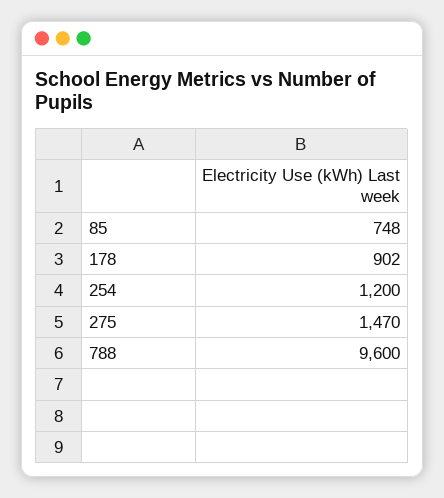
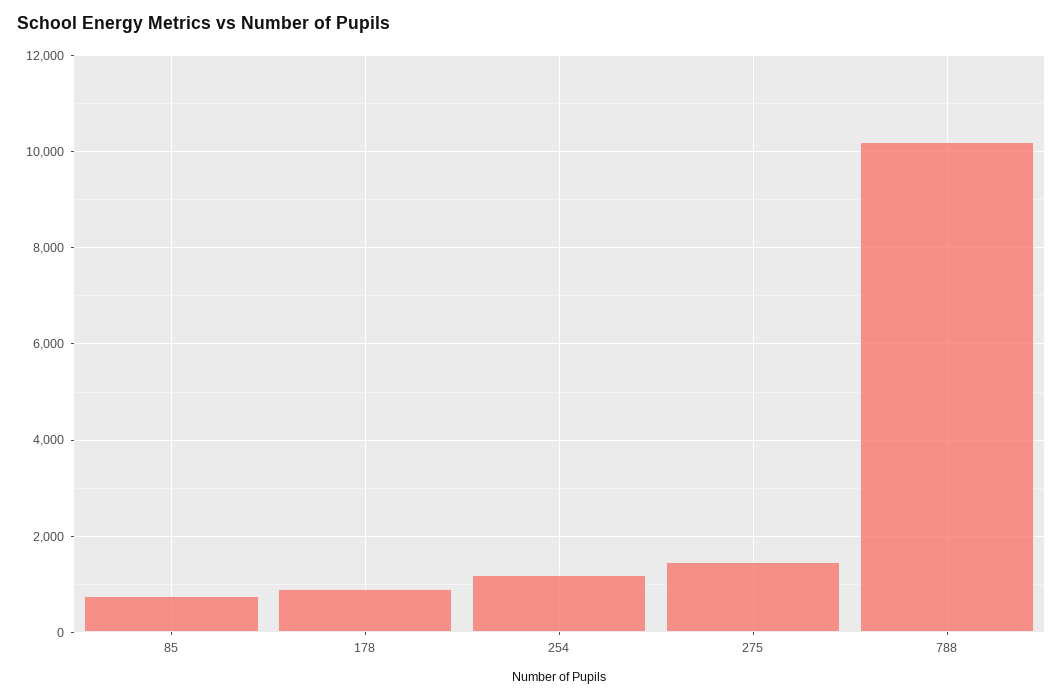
788: 9600 -> 10200

